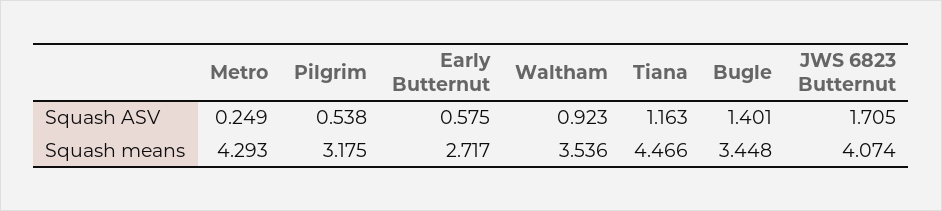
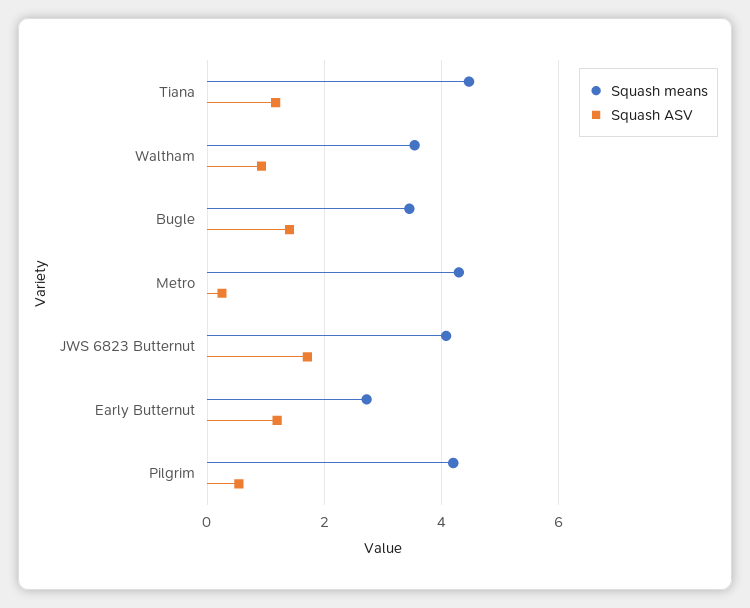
Squash ASV, Early Butternut: 0.575 -> 1.2
Squash means, Pilgrim: 3.175 -> 4.2

